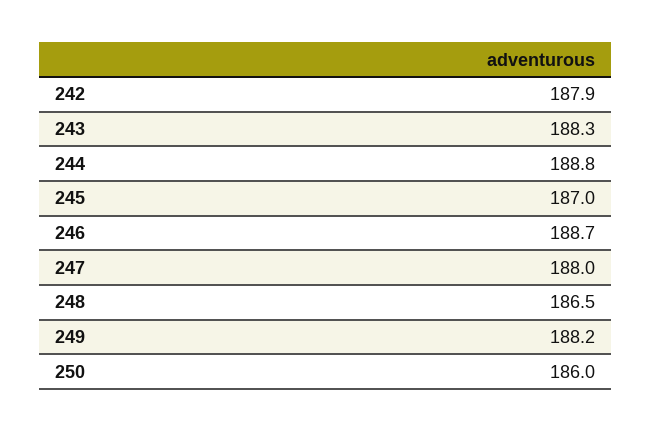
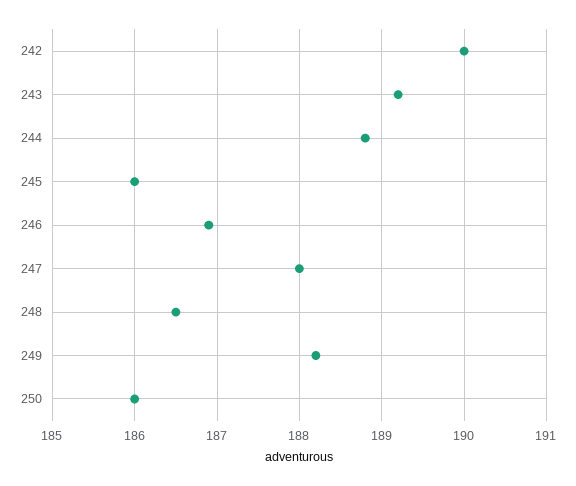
242: 187.9 -> 190
243: 188.3 -> 189.2
245: 187 -> 186
246: 188.7 -> 186.9

